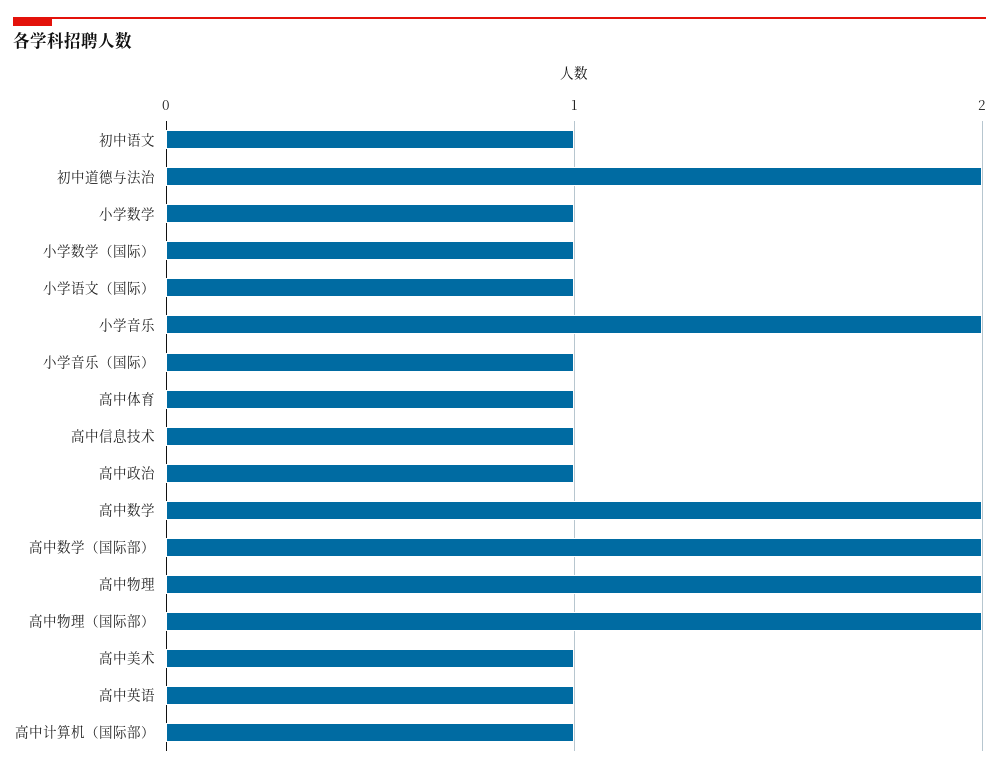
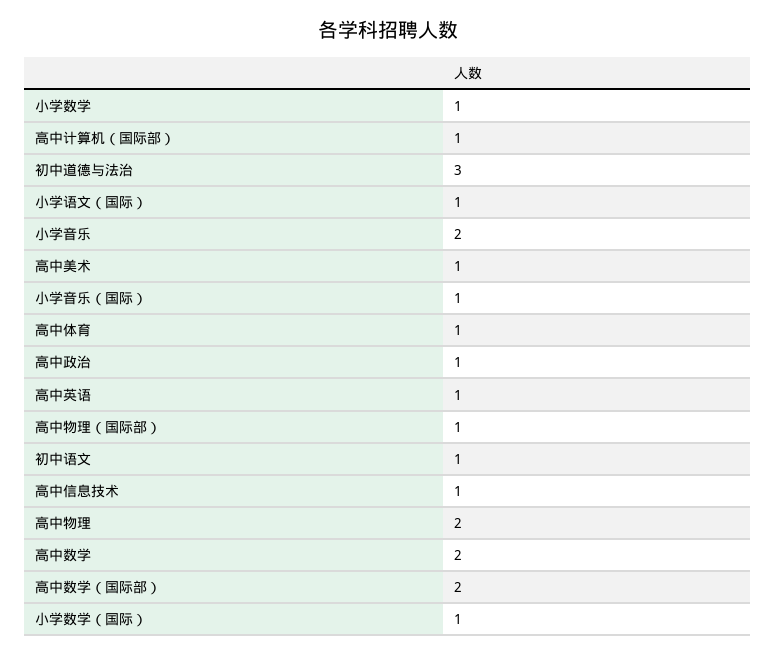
初中道德与法治: 2 -> 3
高中物理（国际部）: 2 -> 1

